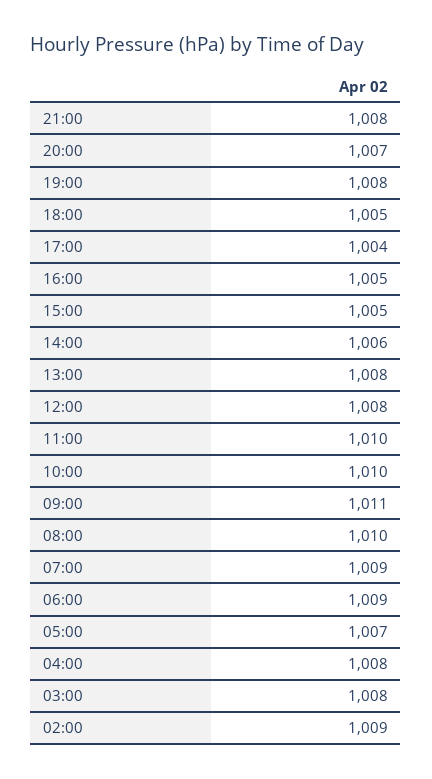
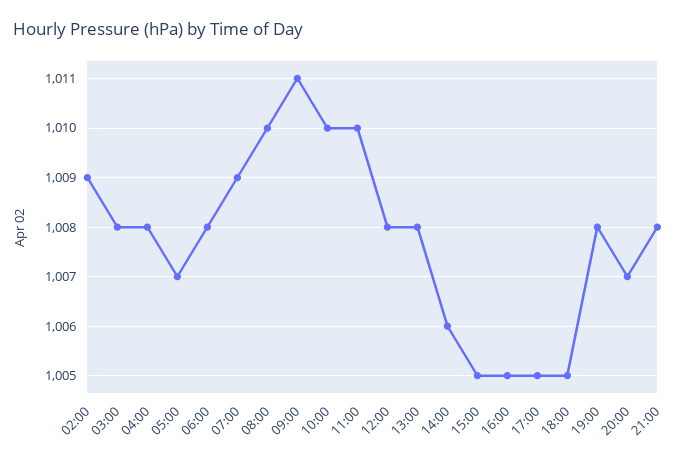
17:00: 1004 -> 1005
06:00: 1009 -> 1008

